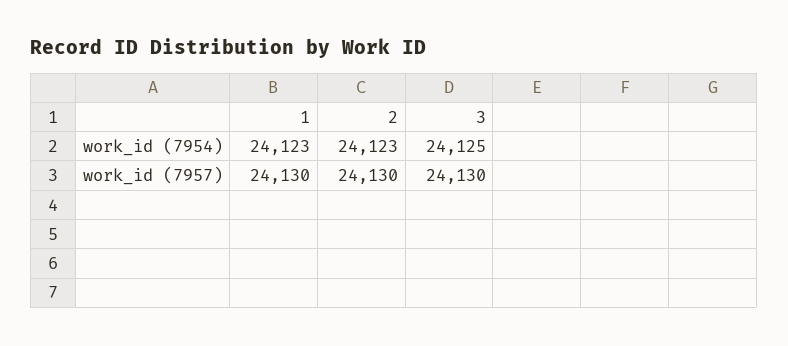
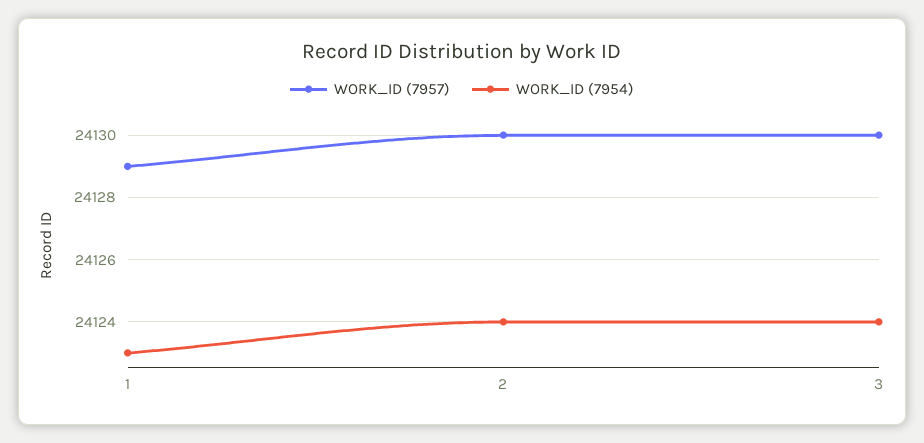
work_id (7954), 2: 24123 -> 24124
work_id (7954), 3: 24125 -> 24124
work_id (7957), 1: 24130 -> 24129

